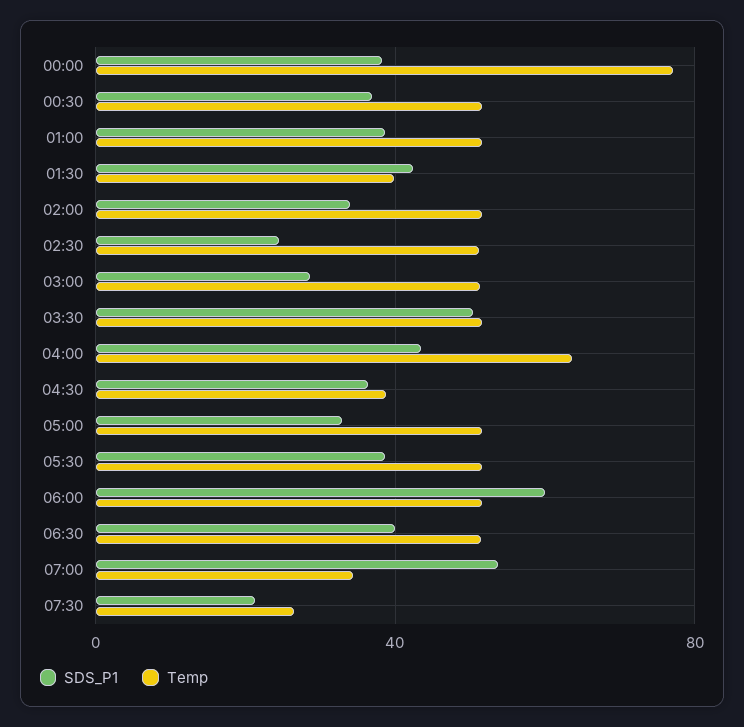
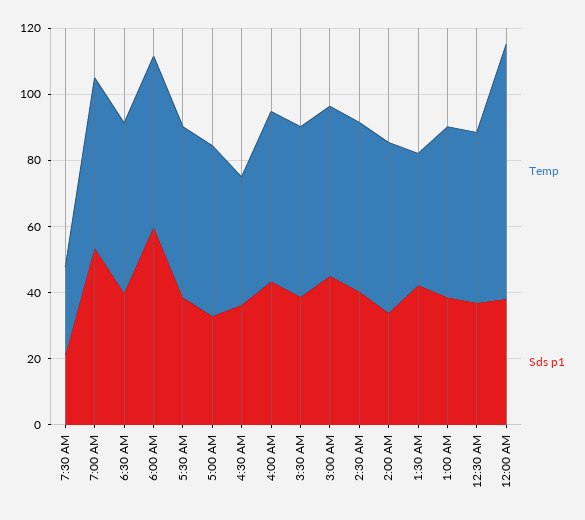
SDS_P1, 02:30: 25 -> 40
SDS_P1, 03:00: 30 -> 45
SDS_P1, 03:30: 50 -> 40
Temp, 04:00: 65 -> 50
Temp, 07:00: 35 -> 50

